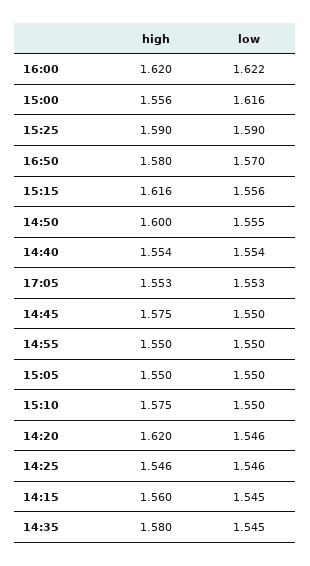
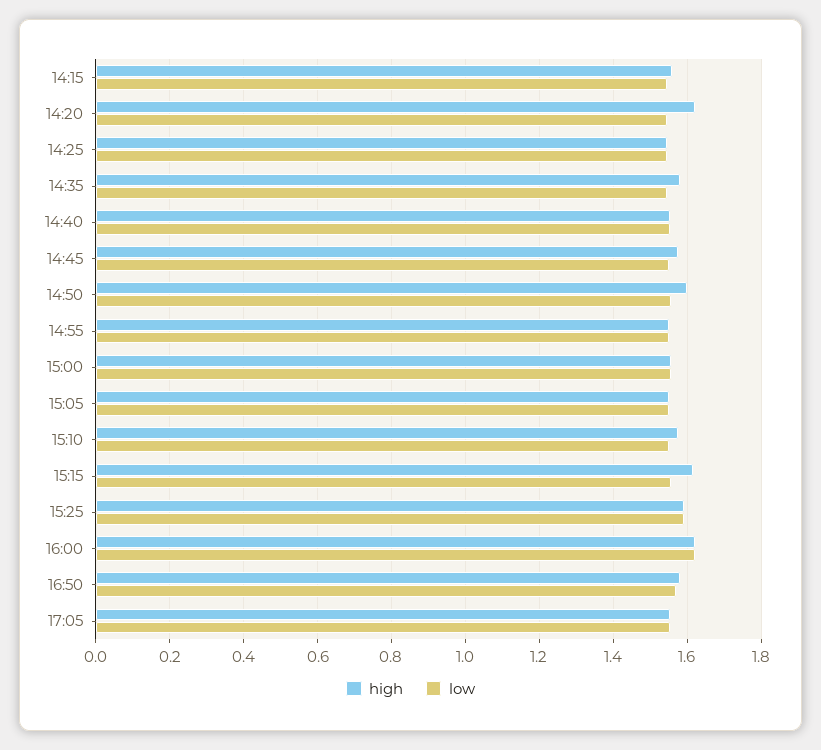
low, 15:00: 1.616 -> 1.56

